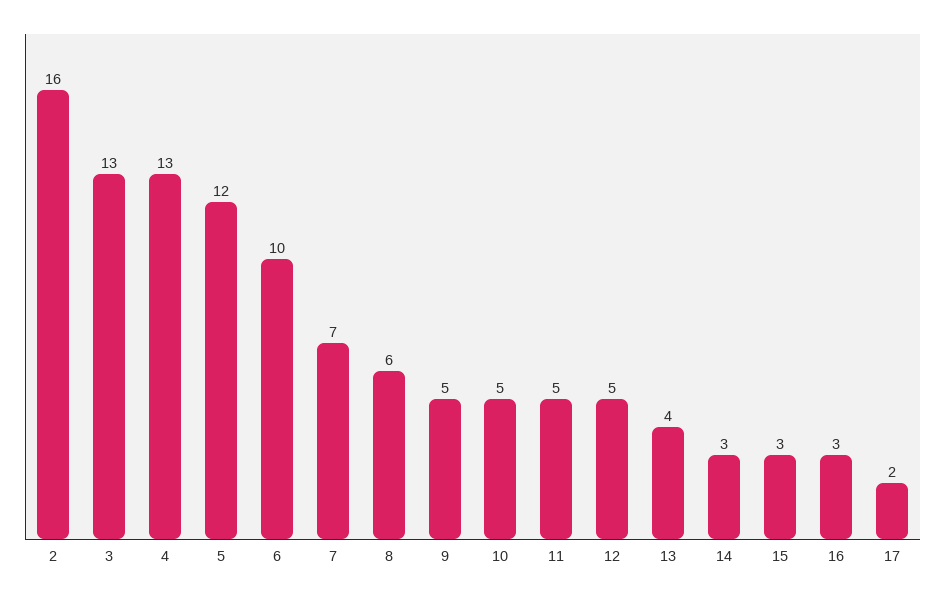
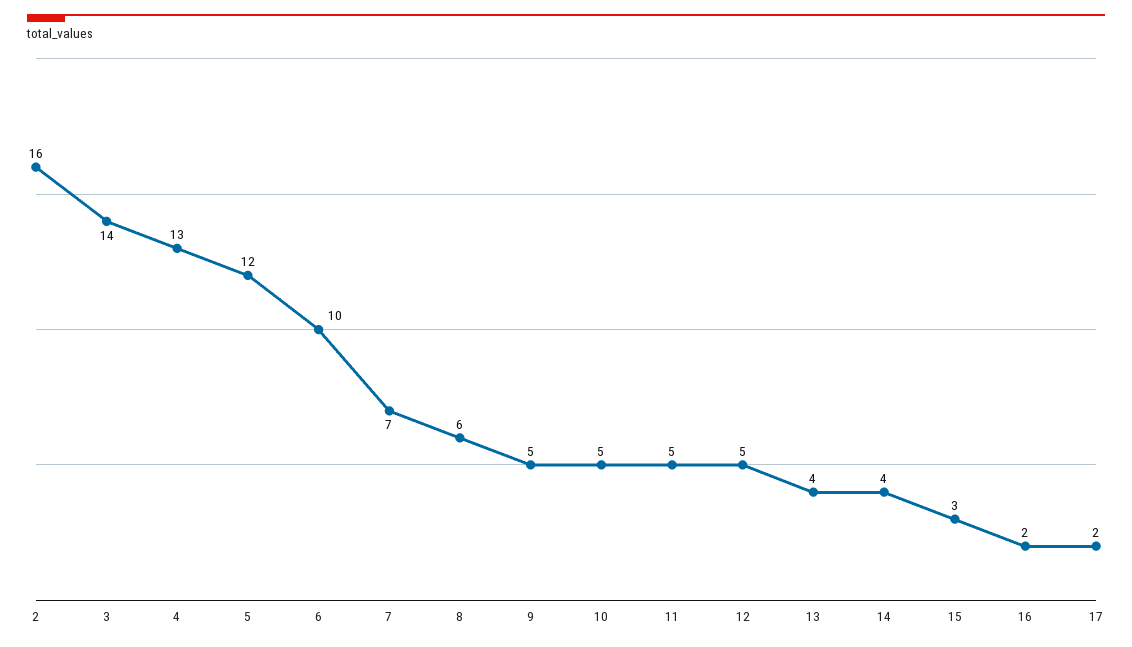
3: 13 -> 14
14: 3 -> 4
16: 3 -> 2

